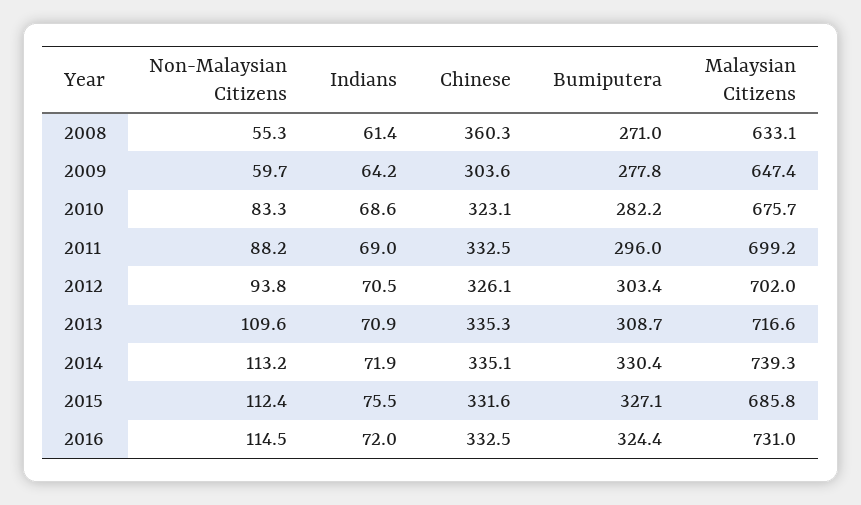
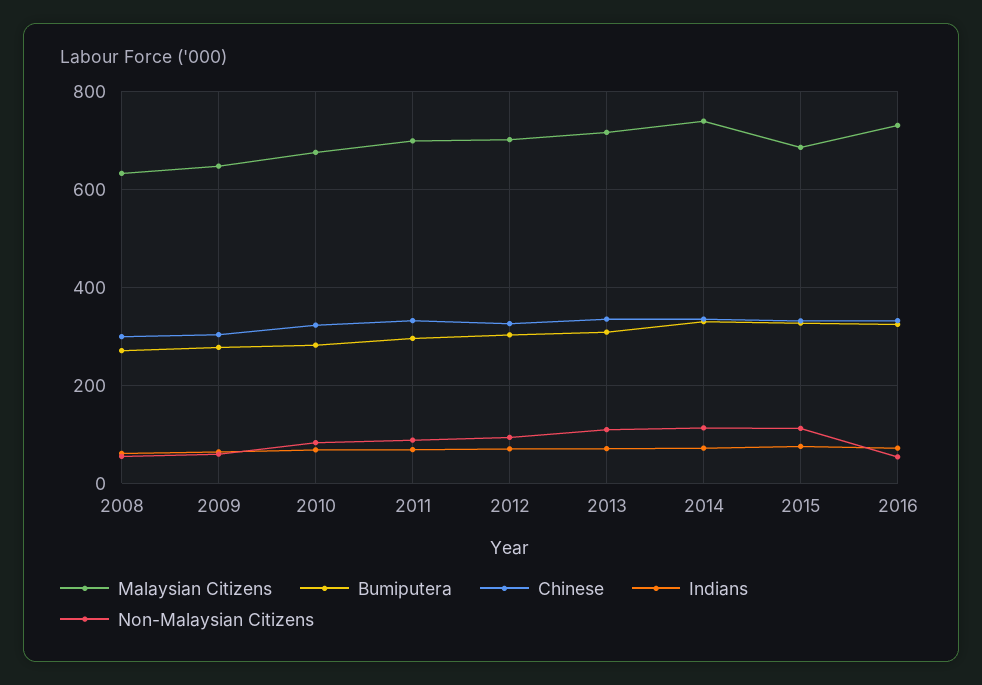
Chinese, 2008: 360.3 -> 300
Non-Malaysian Citizens, 2016: 114.5 -> 60

